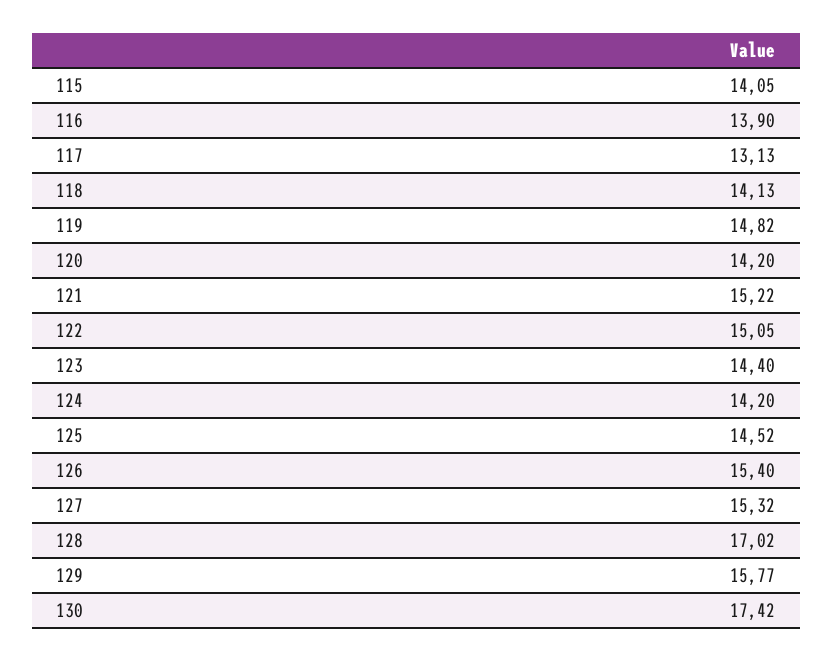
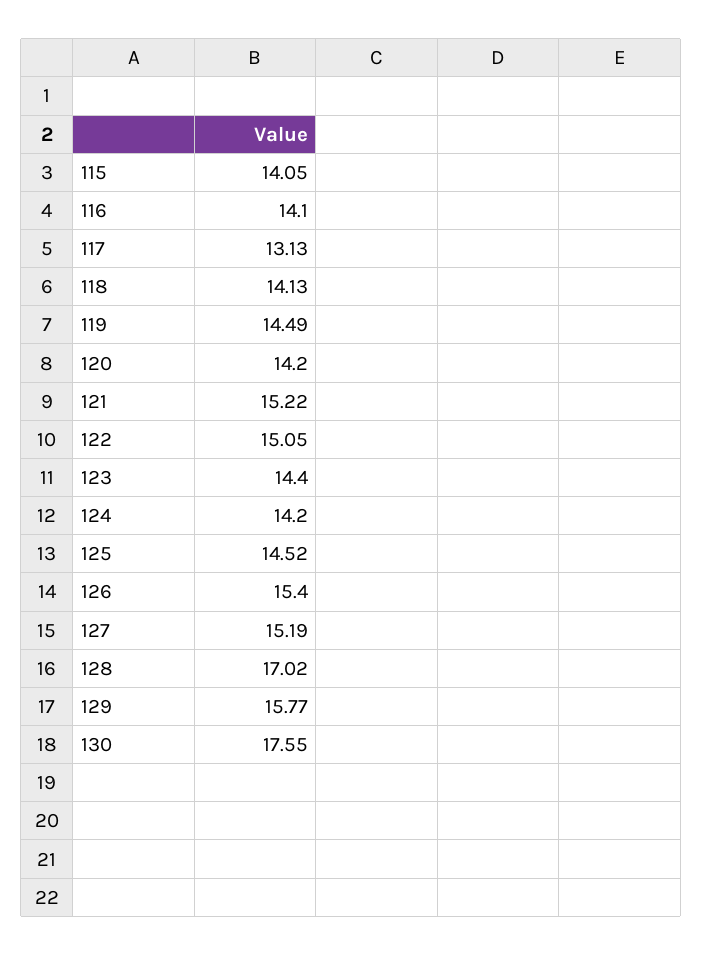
116: 13.9 -> 14.1
119: 14.82 -> 14.49
127: 15.32 -> 15.19
130: 17.42 -> 17.55

